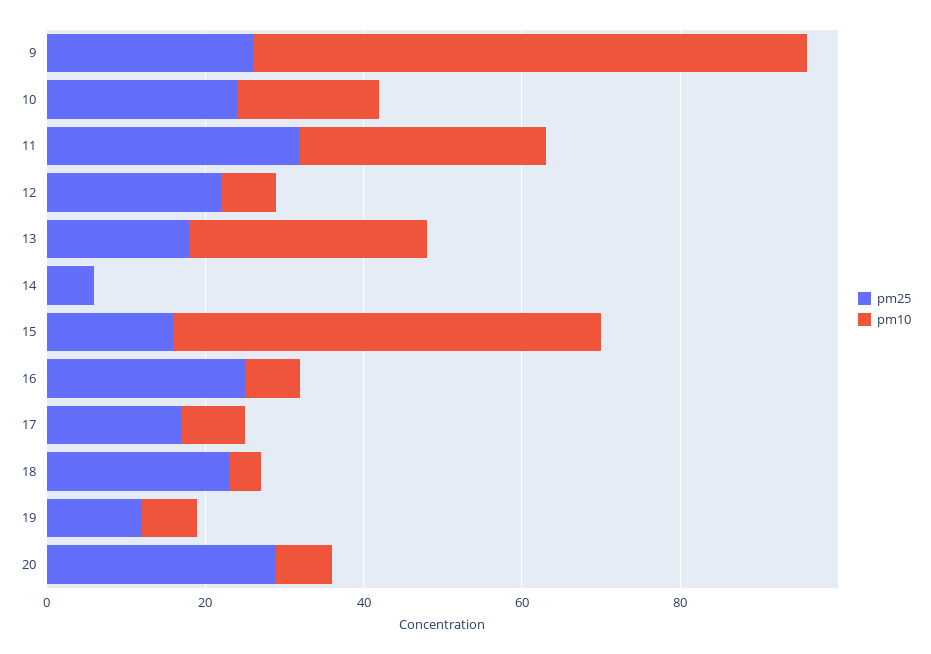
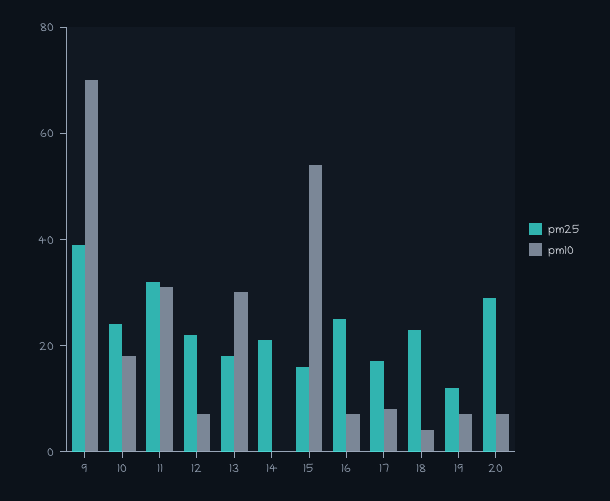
pm25, 9: 25 -> 40
pm25, 14: 5 -> 20

